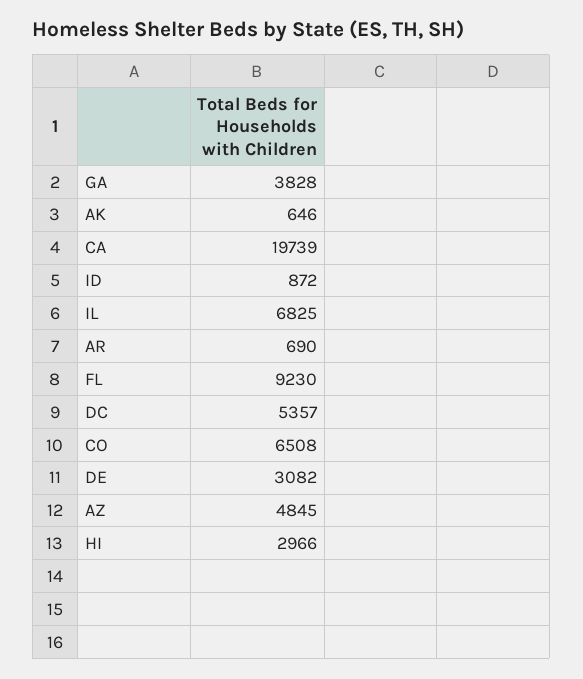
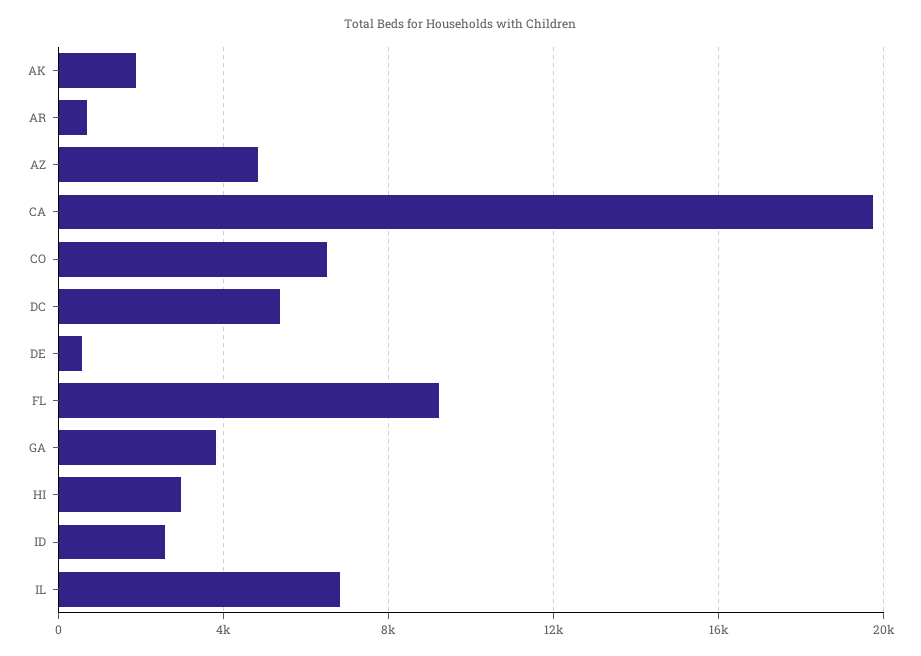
AK: 646 -> 2000
ID: 872 -> 2500
DE: 3082 -> 500

